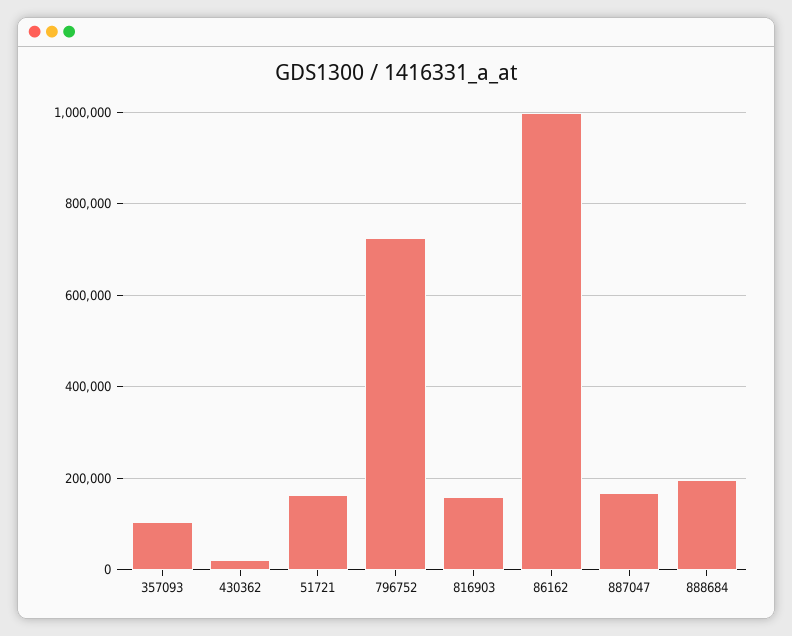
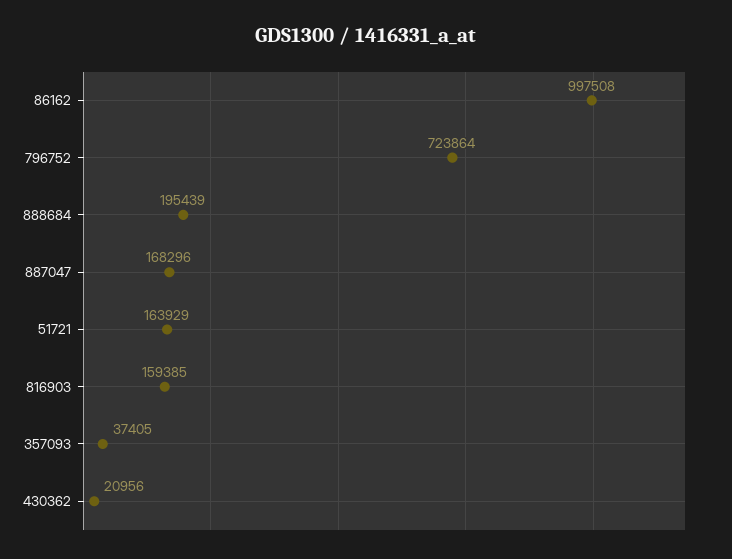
357093: 100000 -> 37405

